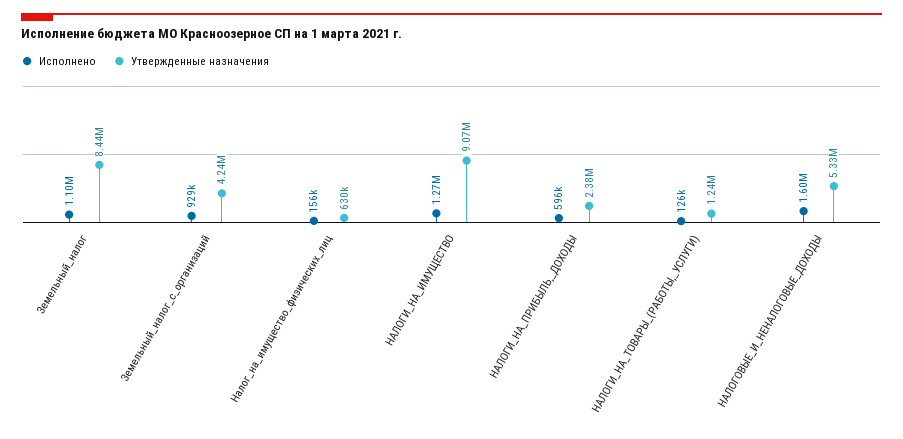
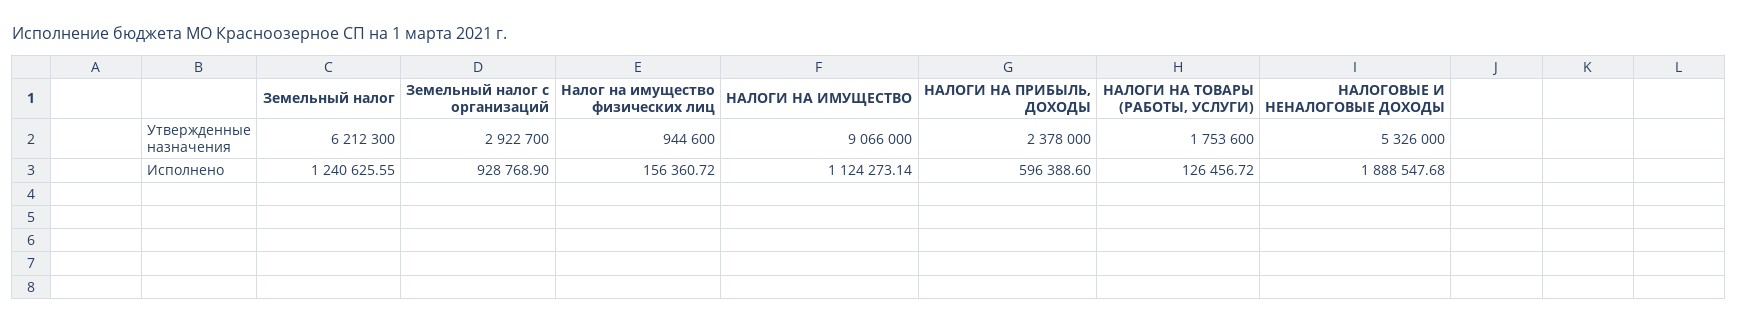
Исполнено, Земельный_налог: 1100000 -> 1240625.55
Утвержденные назначения, Земельный_налог: 8440000 -> 6212300
Утвержденные назначения, Земельный_налог_с_организаций: 4240000 -> 2922700
Утвержденные назначения, Налог_на_имущество_физических_лиц: 630000 -> 944600
Исполнено, НАЛОГИ_НА_ИМУЩЕСТВО: 1270000 -> 1124273.14
Утвержденные назначения, НАЛОГИ_НА_ТОВАРЫ_(РАБОТЫ,_УСЛУГИ): 1240000 -> 1753600
Исполнено, НАЛОГОВЫЕ_И_НЕНАЛОГОВЫЕ_ДОХОДЫ: 1600000 -> 1888547.68

